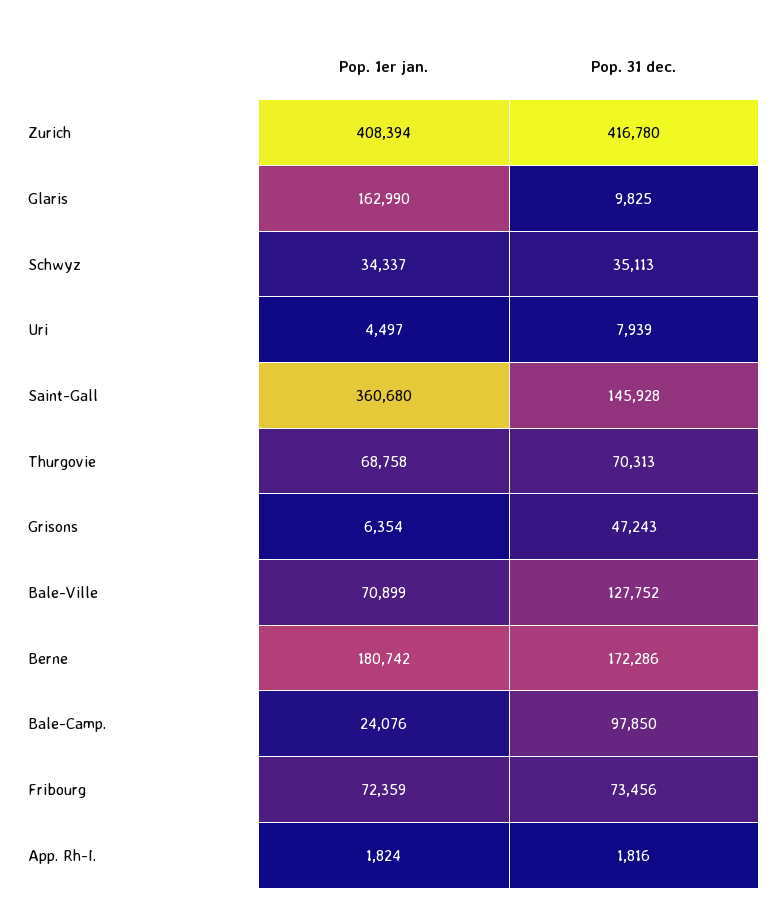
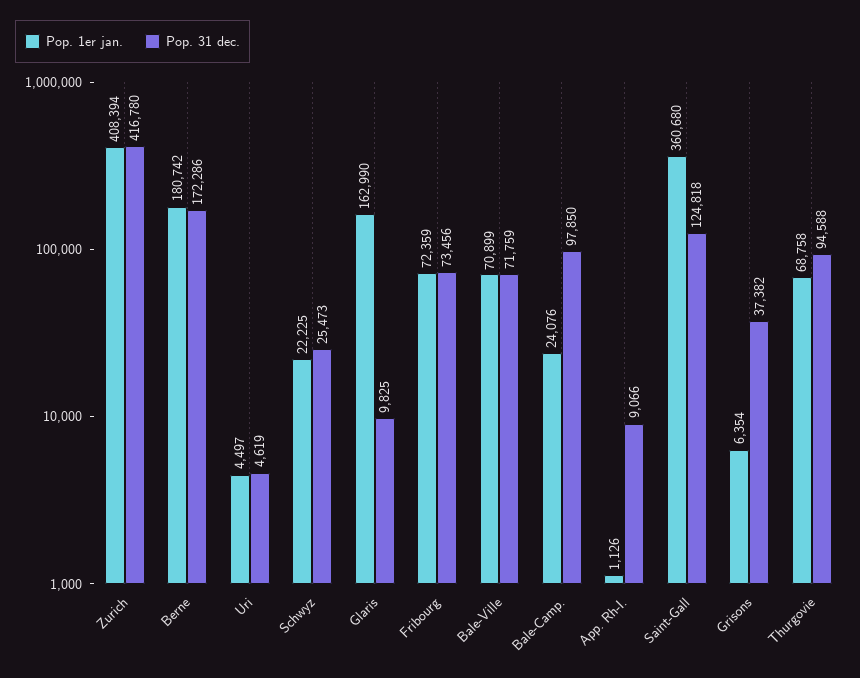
Pop. 1er jan., Schwyz: 34337 -> 22225
Pop. 31 dec., Schwyz: 35113 -> 25473
Pop. 31 dec., Uri: 7939 -> 4619
Pop. 31 dec., Saint-Gall: 145928 -> 124818
Pop. 31 dec., Thurgovie: 70313 -> 94588
Pop. 31 dec., Grisons: 47243 -> 37382
Pop. 31 dec., Bale-Ville: 127752 -> 71759
Pop. 1er jan., App. Rh-I.: 1824 -> 1126
Pop. 31 dec., App. Rh-I.: 1816 -> 9066

